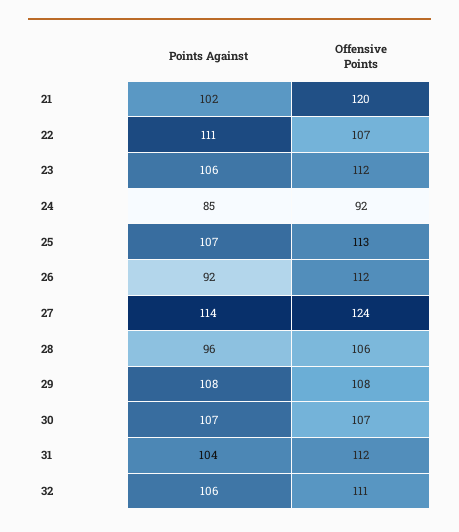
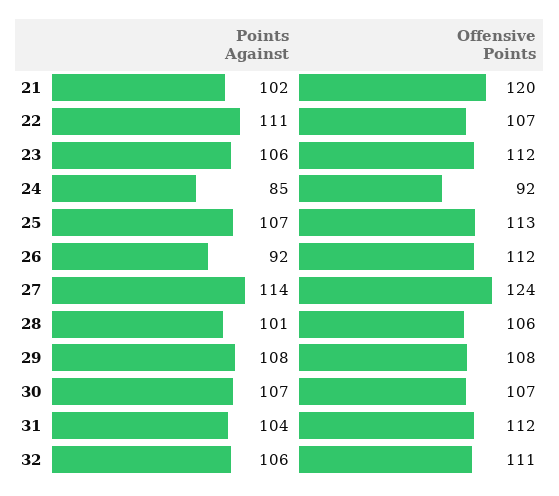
Points Against, 28: 96 -> 101

